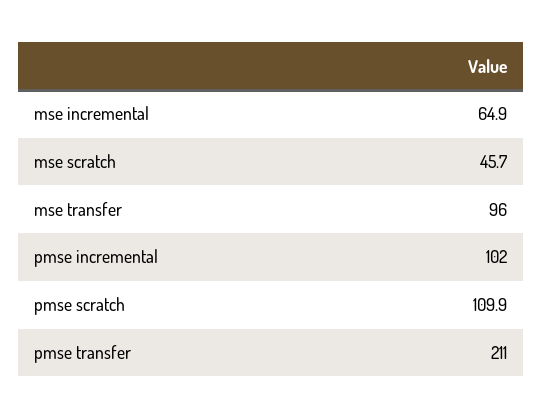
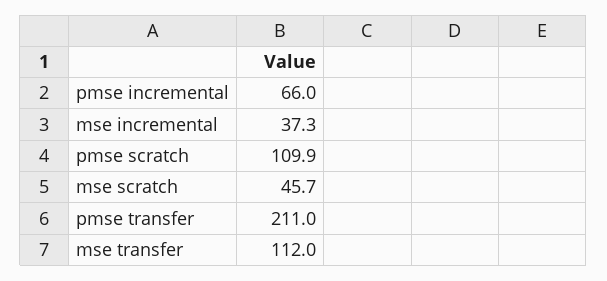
mse incremental: 64.9 -> 37.3
mse transfer: 96 -> 112
pmse incremental: 102 -> 66

